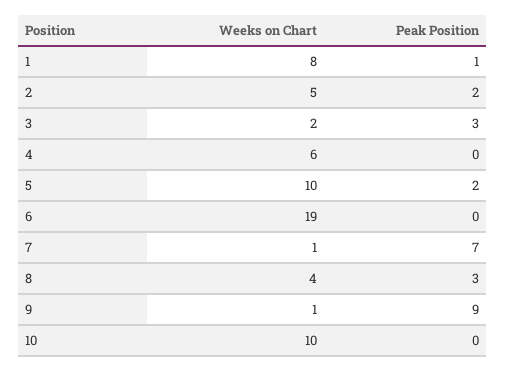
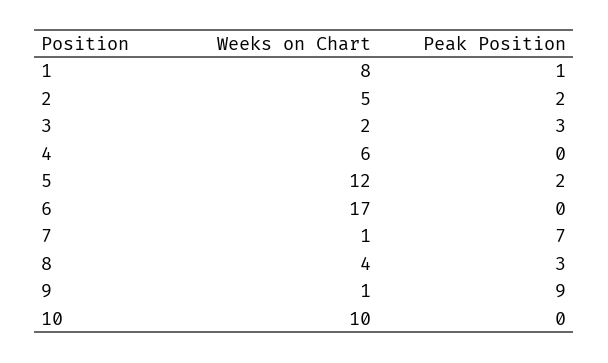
Weeks on Chart, 5: 10 -> 12
Weeks on Chart, 6: 19 -> 17

